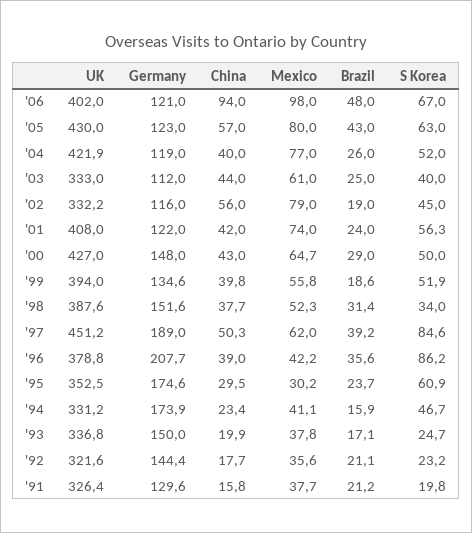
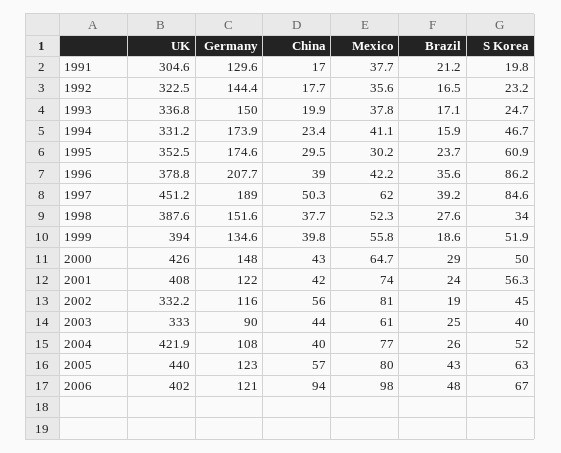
UK, '05: 430 -> 440
Germany, '04: 119 -> 108
Germany, '03: 112 -> 90
Mexico, '02: 79 -> 81
UK, '00: 427 -> 426
Brazil, '98: 31.4 -> 27.6
UK, '92: 321.6 -> 322.5
Brazil, '92: 21.1 -> 16.5
UK, '91: 326.4 -> 304.6
China, '91: 15.8 -> 17

